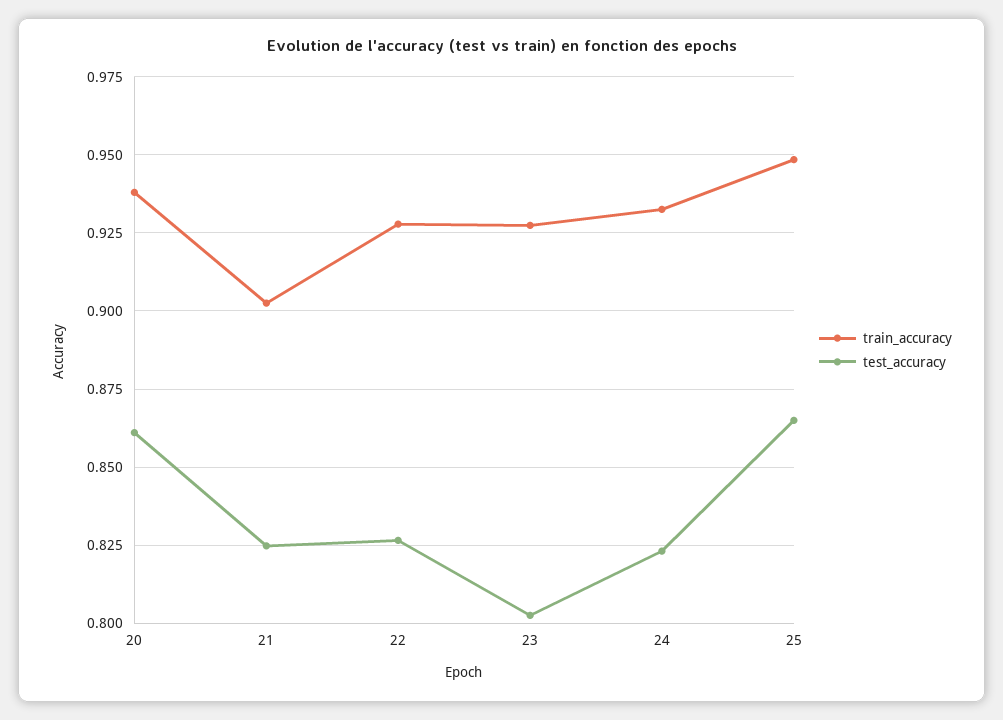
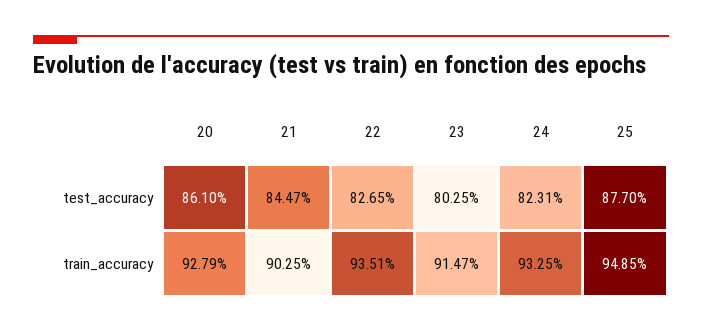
train_accuracy, 20: 0.9375 -> 0.9279
test_accuracy, 21: 0.825 -> 0.8447
train_accuracy, 22: 0.9275 -> 0.9351
train_accuracy, 23: 0.9275 -> 0.9147
test_accuracy, 25: 0.865 -> 0.877

